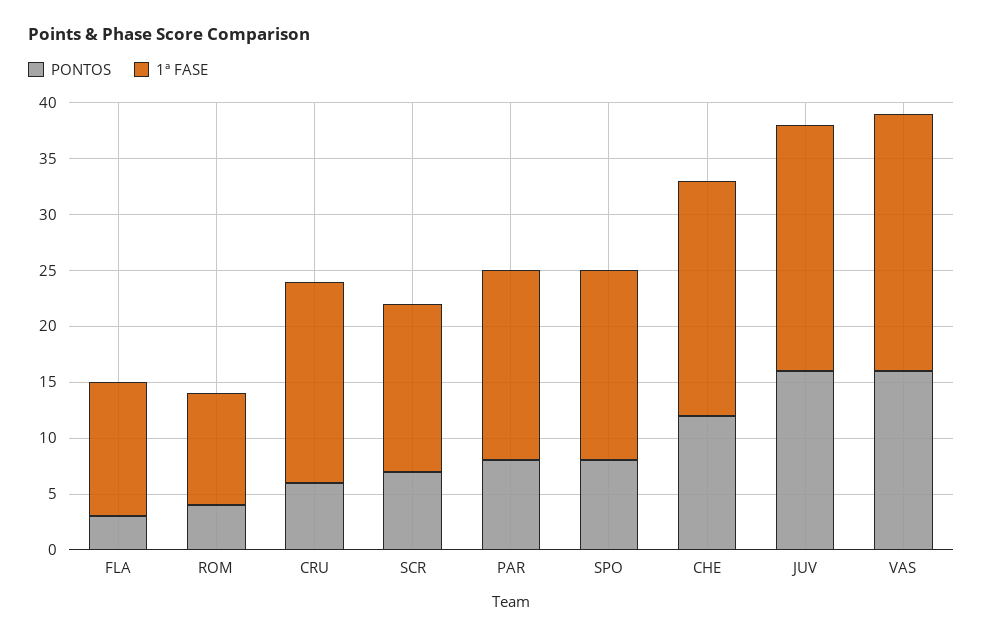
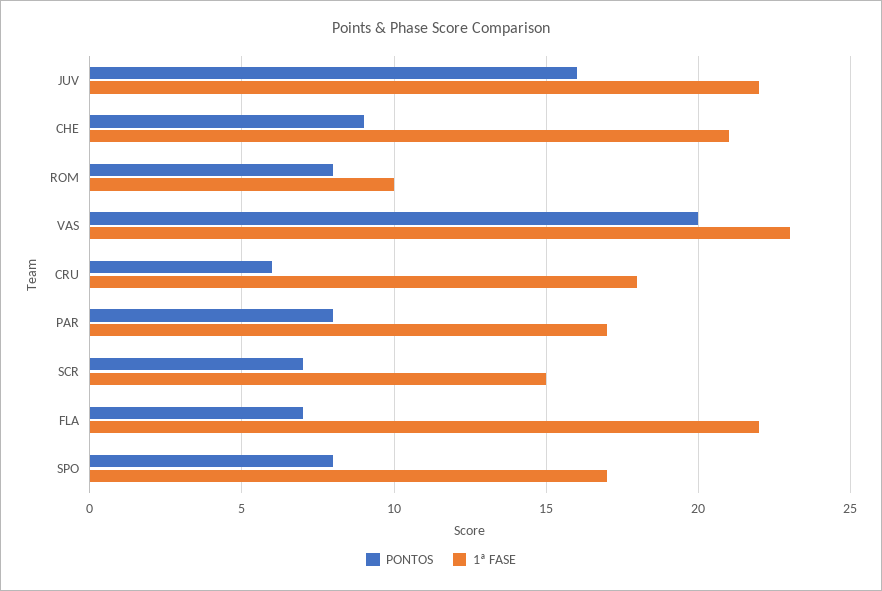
PONTOS, FLA: 3 -> 7
1ª FASE, FLA: 12 -> 22
PONTOS, ROM: 4 -> 8
PONTOS, CHE: 12 -> 9
PONTOS, VAS: 16 -> 20

